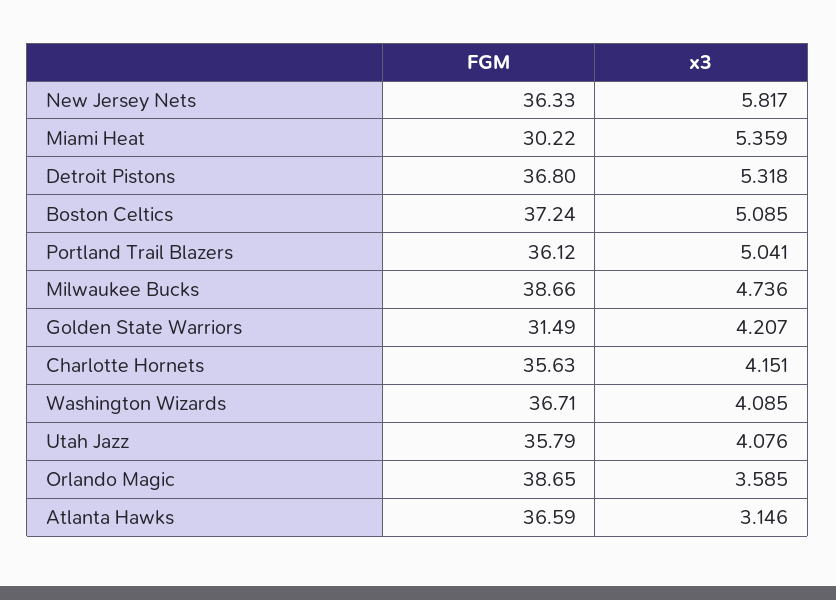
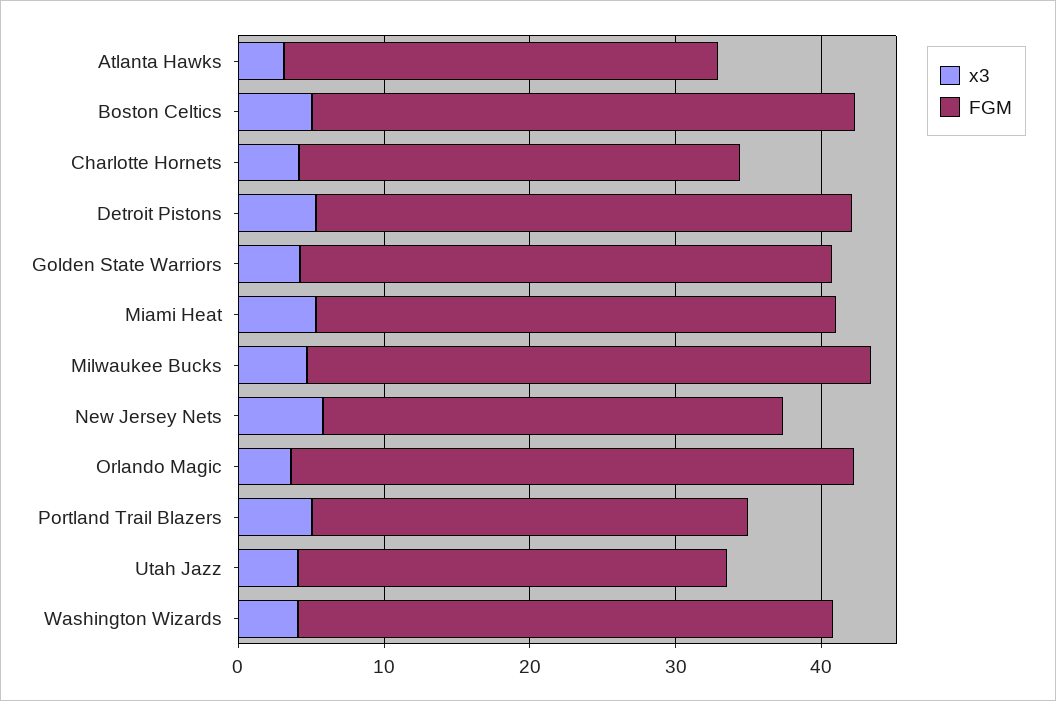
FGM, New Jersey Nets: 36.33 -> 32
FGM, Miami Heat: 30.22 -> 36
FGM, Portland Trail Blazers: 36.12 -> 30
FGM, Golden State Warriors: 31.49 -> 36
FGM, Charlotte Hornets: 35.63 -> 30
FGM, Utah Jazz: 35.79 -> 30
FGM, Atlanta Hawks: 36.59 -> 30

